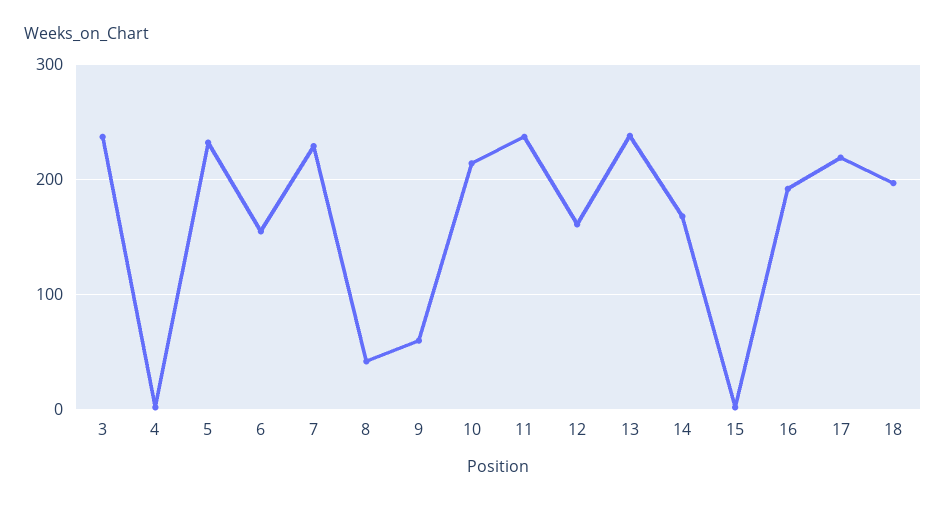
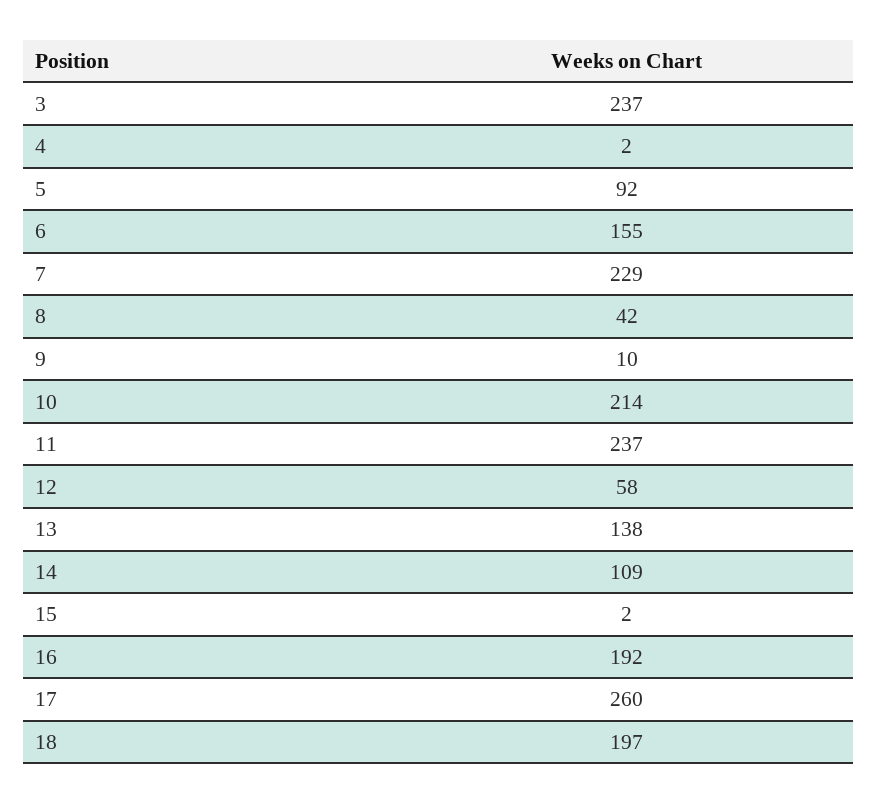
5: 230 -> 92
9: 60 -> 10
12: 160 -> 58
13: 240 -> 138
14: 170 -> 109
17: 220 -> 260

